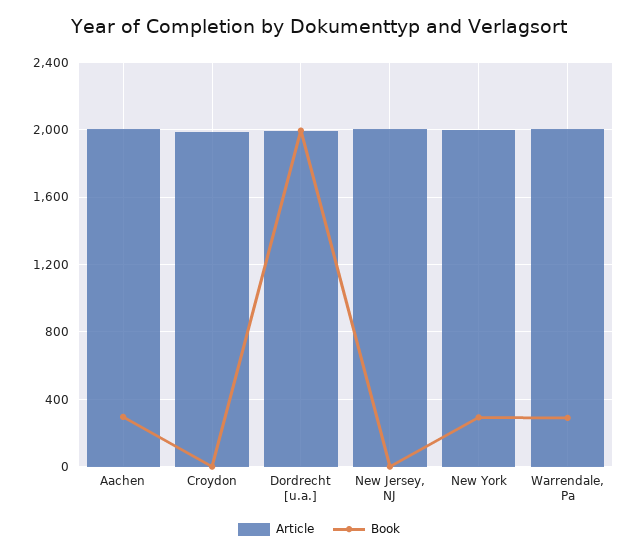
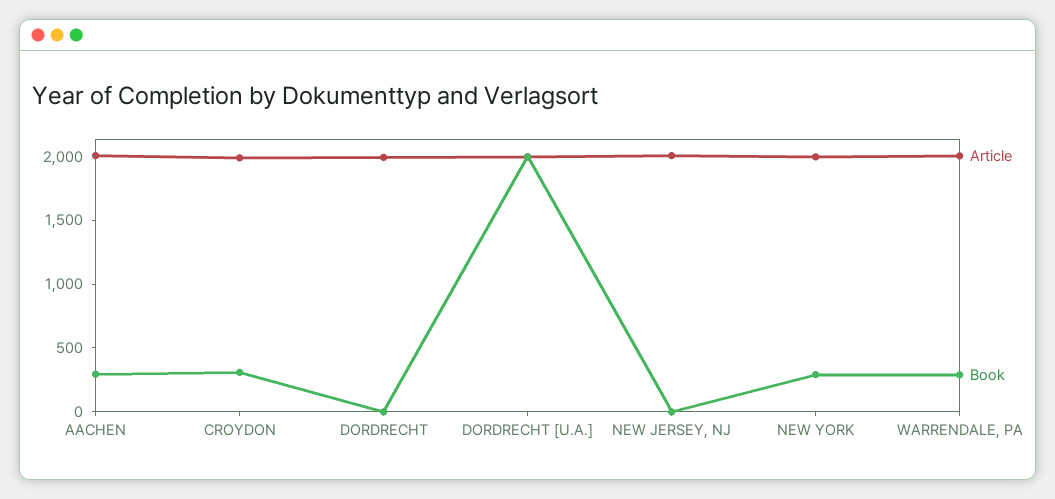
Book, Croydon: 0 -> 300
Article, DORDRECHT: none -> 2000
Book, DORDRECHT: none -> 0

